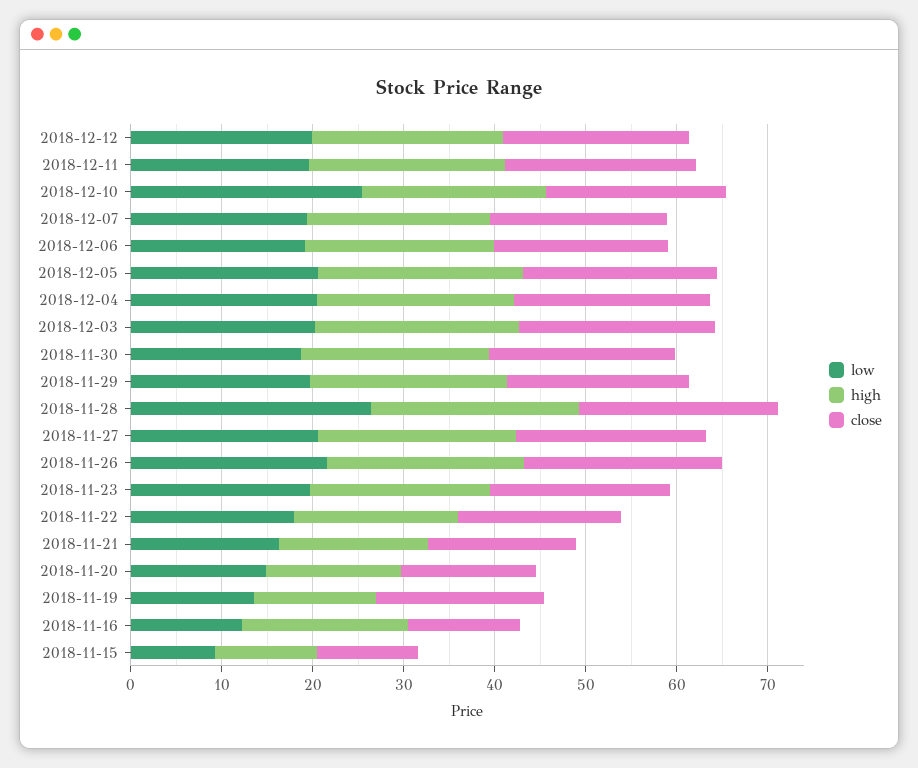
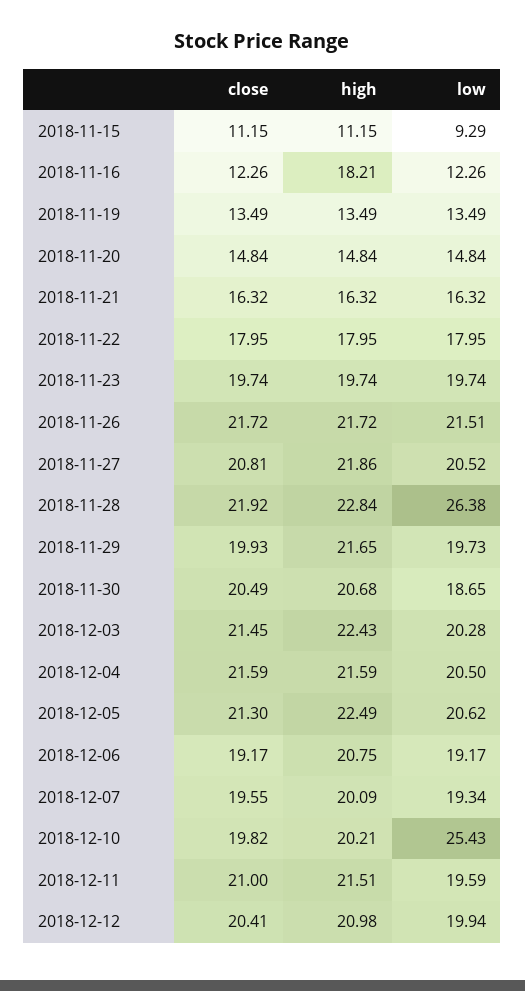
close, 2018-11-19: 18 -> 13.49

